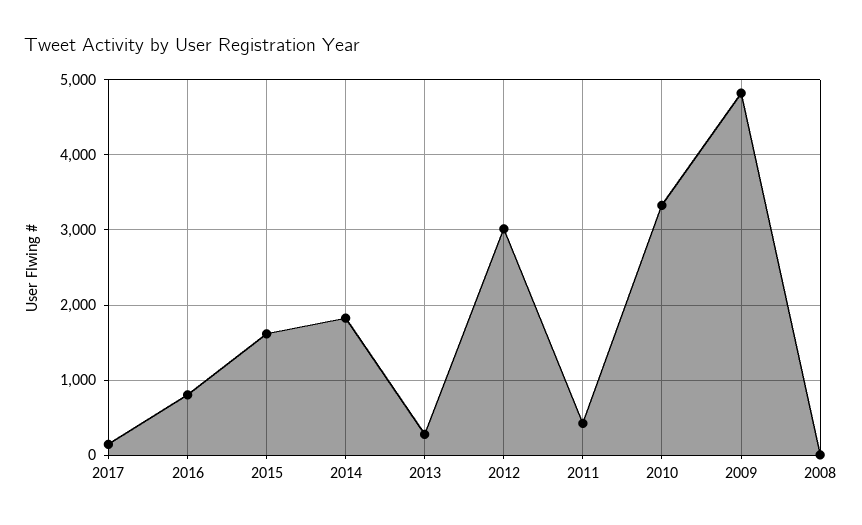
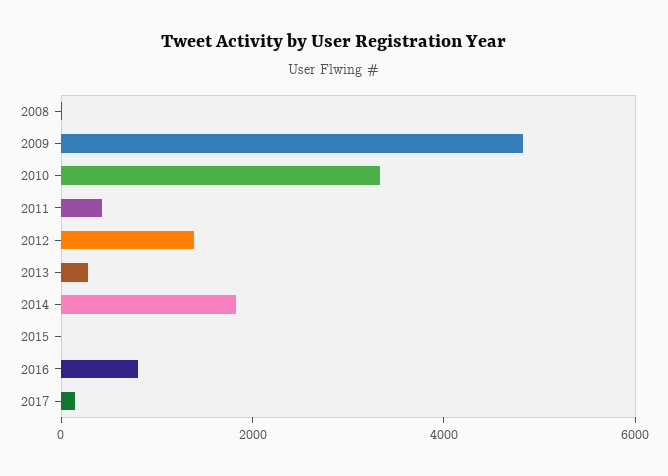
2015: 1600 -> 0
2012: 3000 -> 1500

